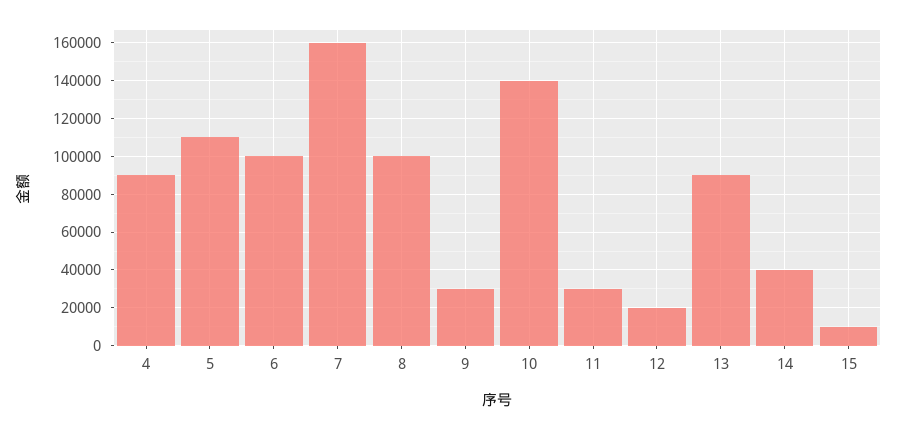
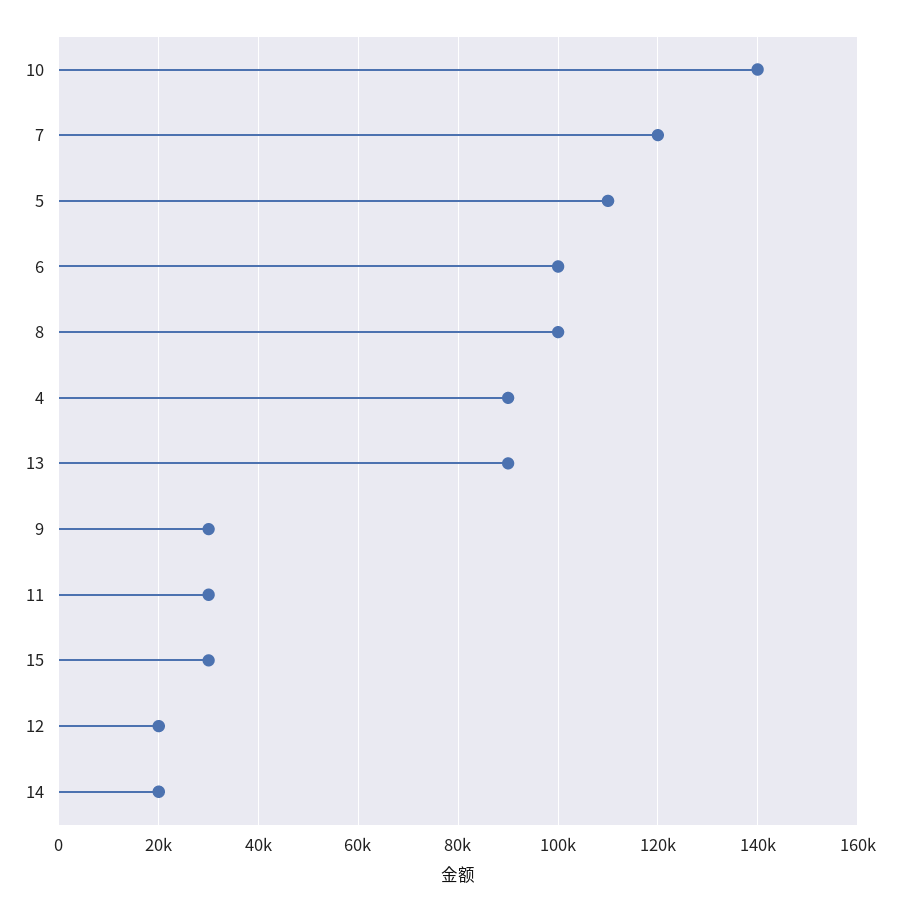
7: 160000 -> 120000
14: 40000 -> 20000
15: 10000 -> 30000

